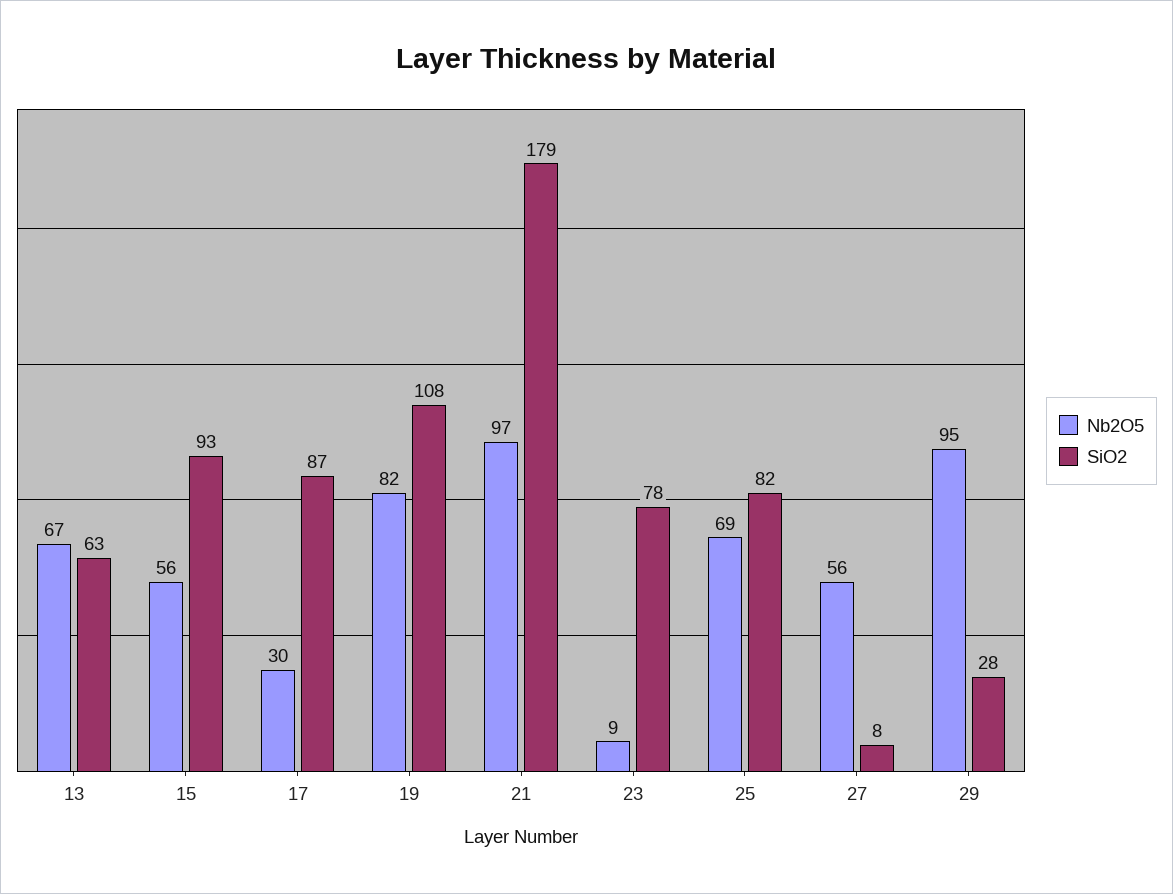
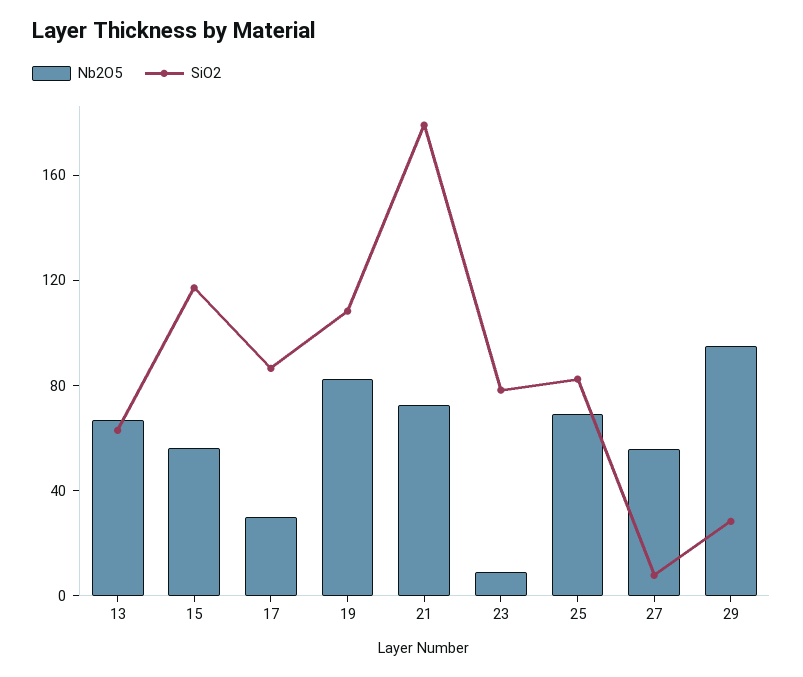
SiO2, 15: 93 -> 120
Nb2O5, 21: 97 -> 70

